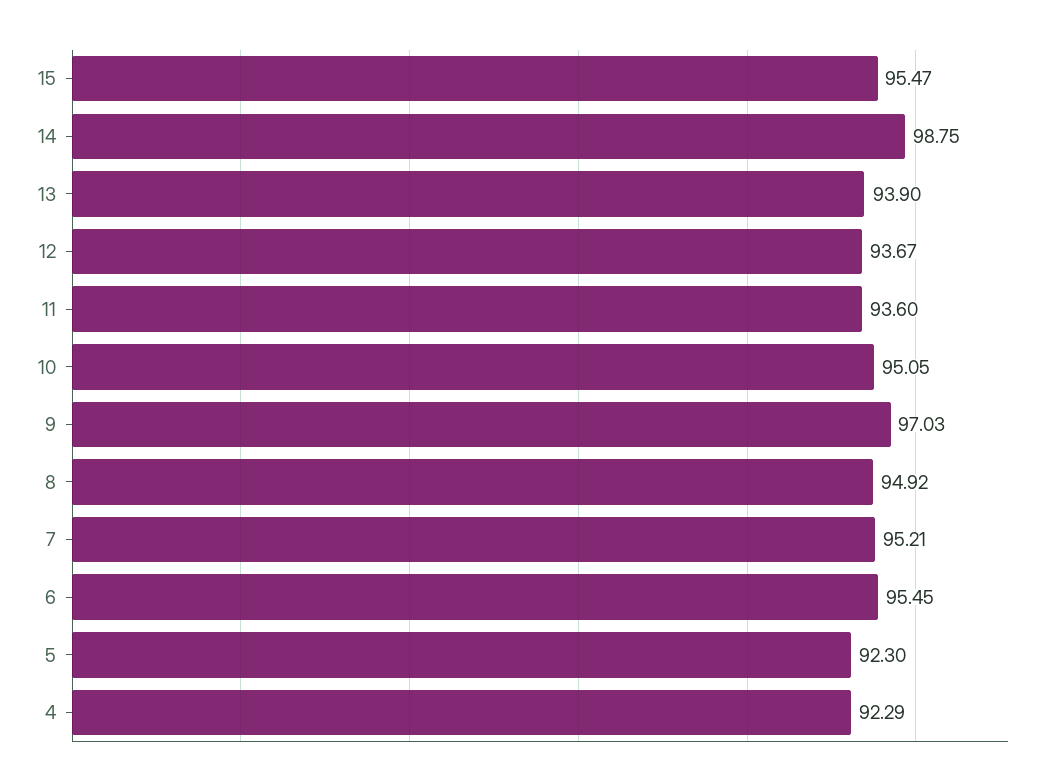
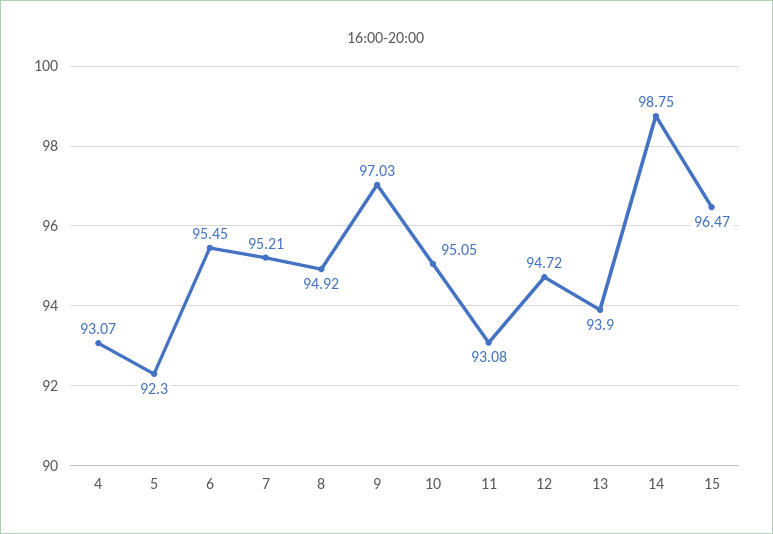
15: 95.47 -> 96.47
12: 93.67 -> 94.72
11: 93.6 -> 93.08
4: 92.29 -> 93.07

